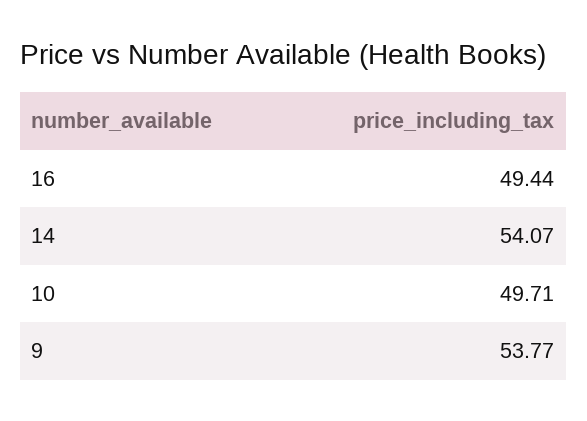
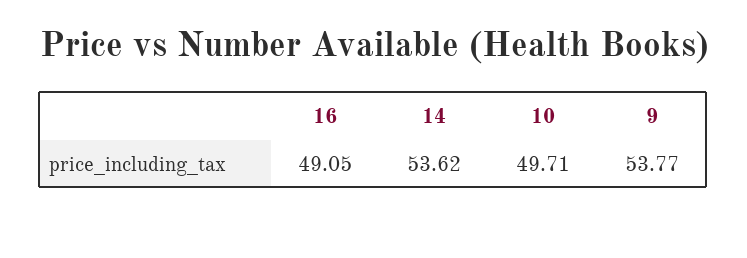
16: 49.44 -> 49.05
14: 54.07 -> 53.62

